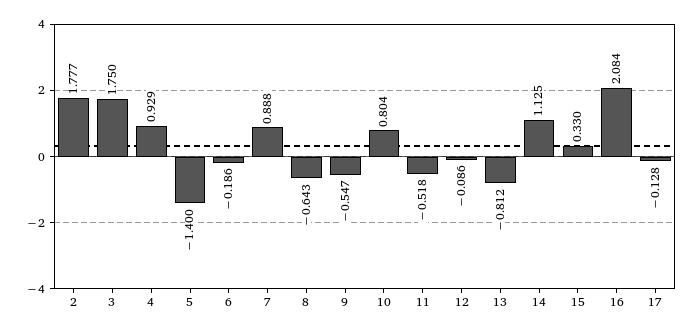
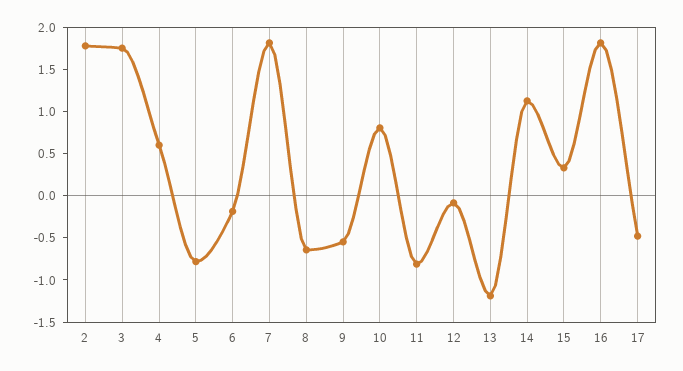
4: 0.929 -> 0.6
5: -1.4 -> -0.8
7: 0.888 -> 1.8
11: -0.518 -> -0.8
13: -0.812 -> -1.2
16: 2.084 -> 1.8
17: -0.128 -> -0.5

